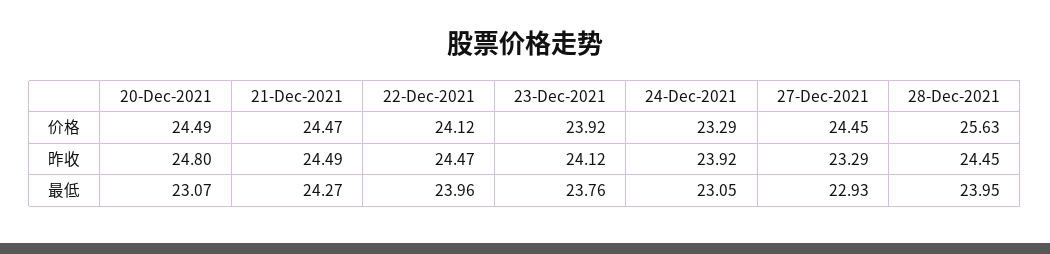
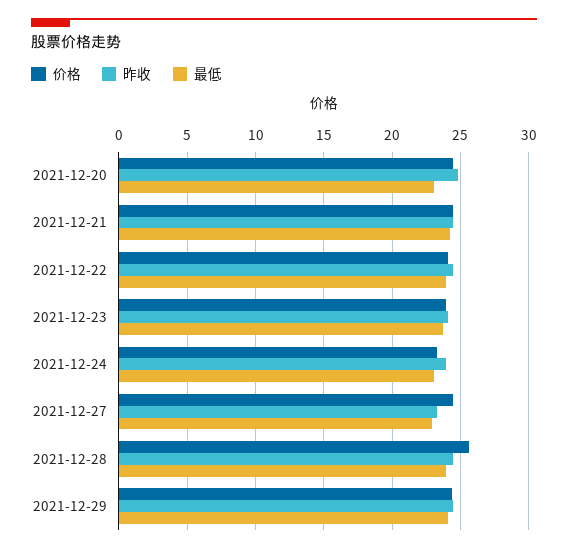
价格, 2021-12-29: none -> 24.5
昨收, 2021-12-29: none -> 24.5
最低, 2021-12-29: none -> 24

